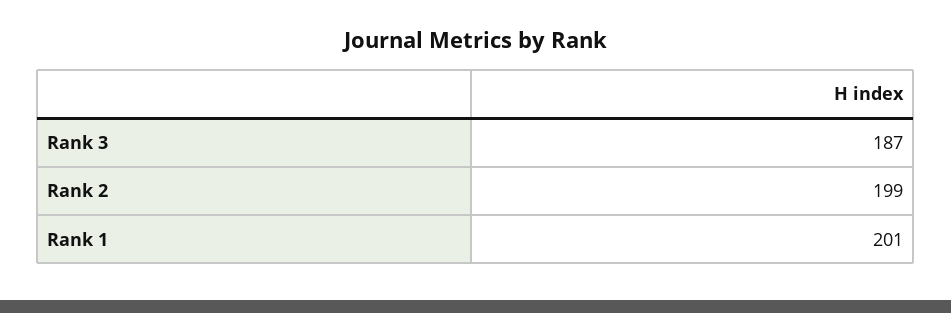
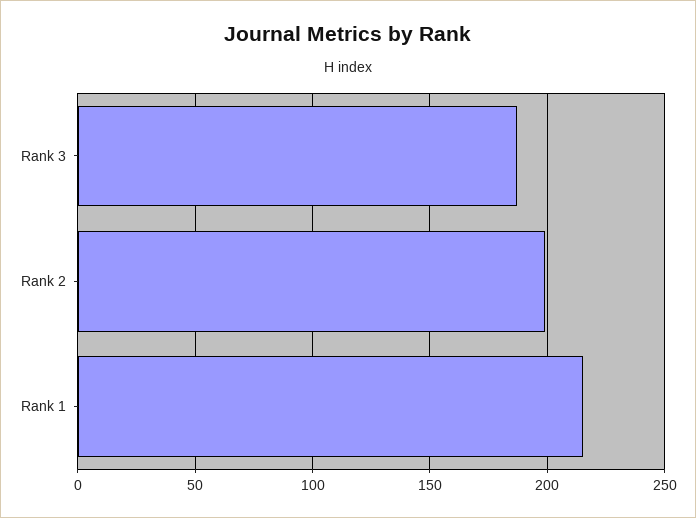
Rank 1: 201 -> 215

